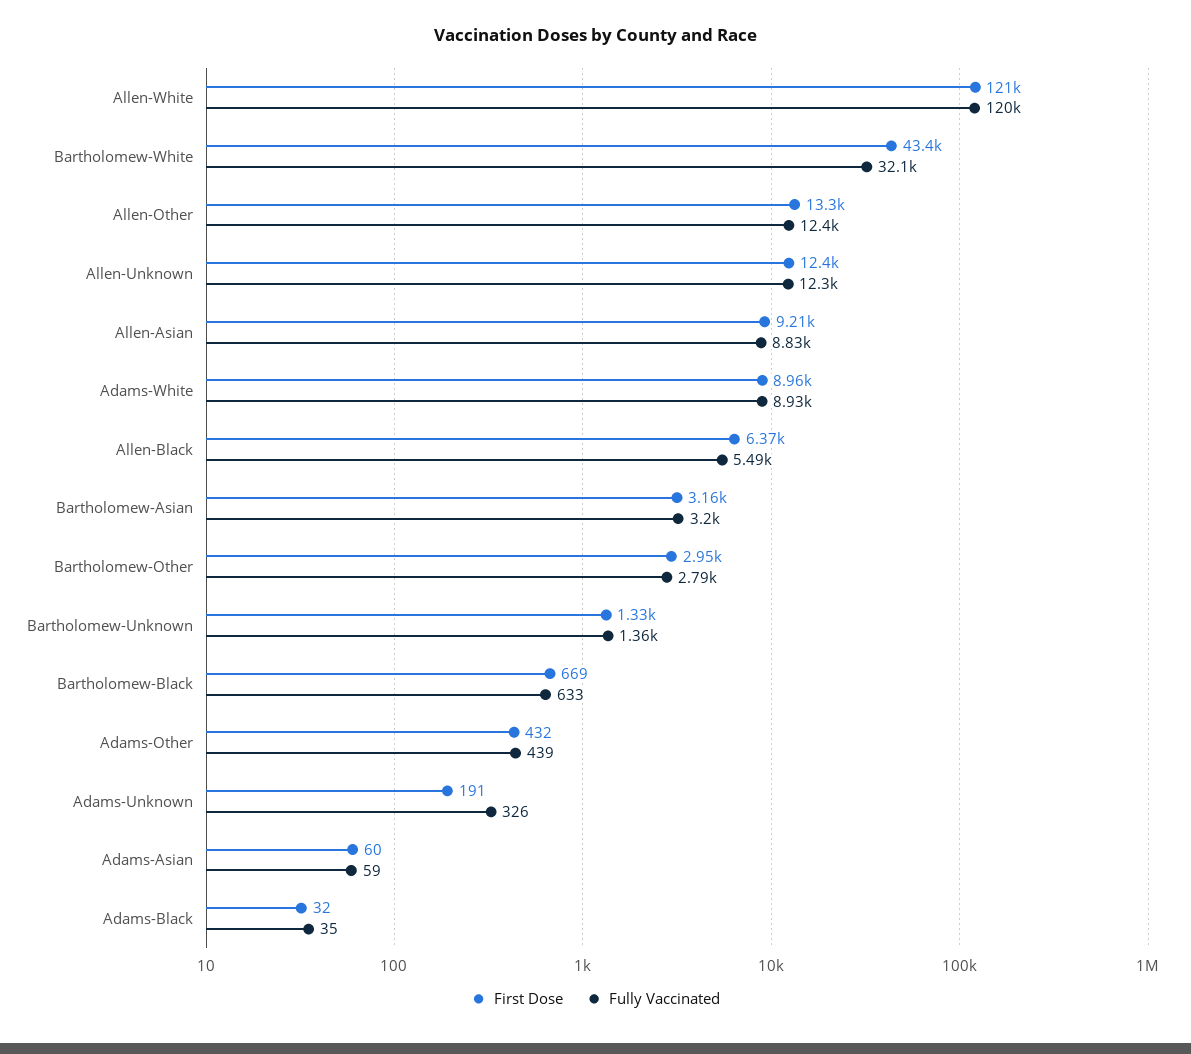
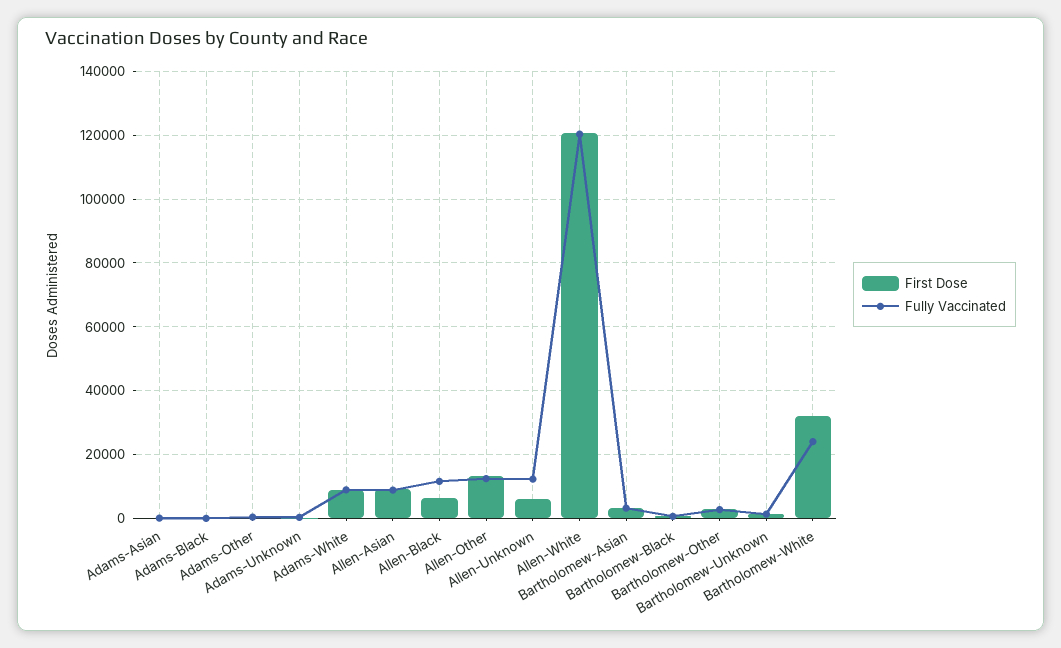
First Dose, Bartholomew-White: 43400 -> 32000
Fully Vaccinated, Bartholomew-White: 32100 -> 24000
First Dose, Allen-Unknown: 12400 -> 6000
Fully Vaccinated, Allen-Black: 5490 -> 12000

